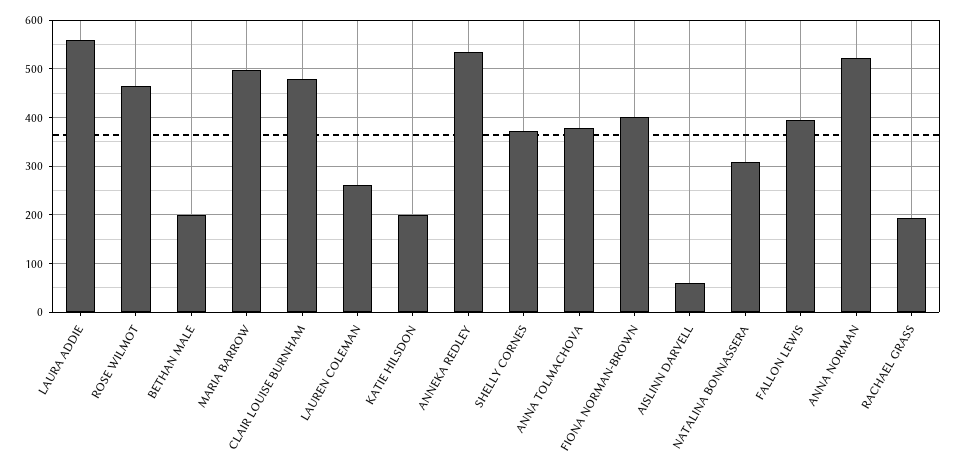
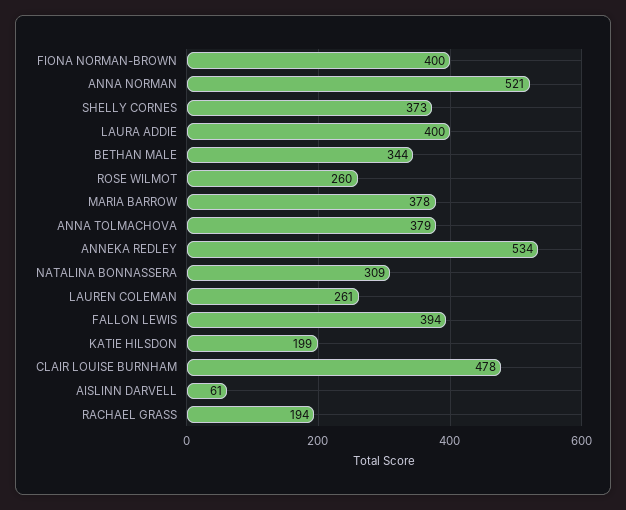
LAURA ADDIE: 560 -> 400
ROSE WILMOT: 460 -> 260
BETHAN MALE: 200 -> 344
MARIA BARROW: 500 -> 378

